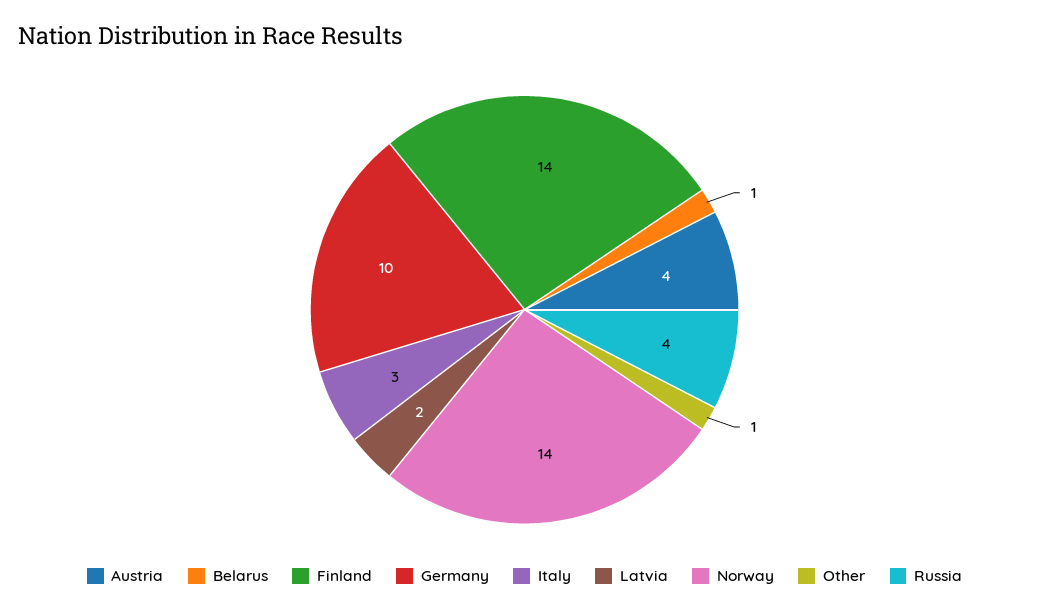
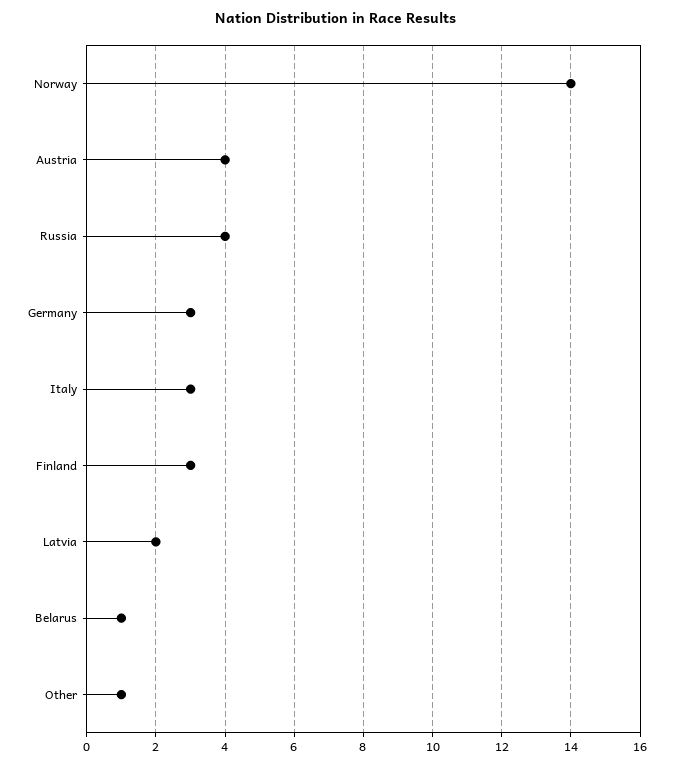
Finland: 14 -> 3
Germany: 10 -> 3

